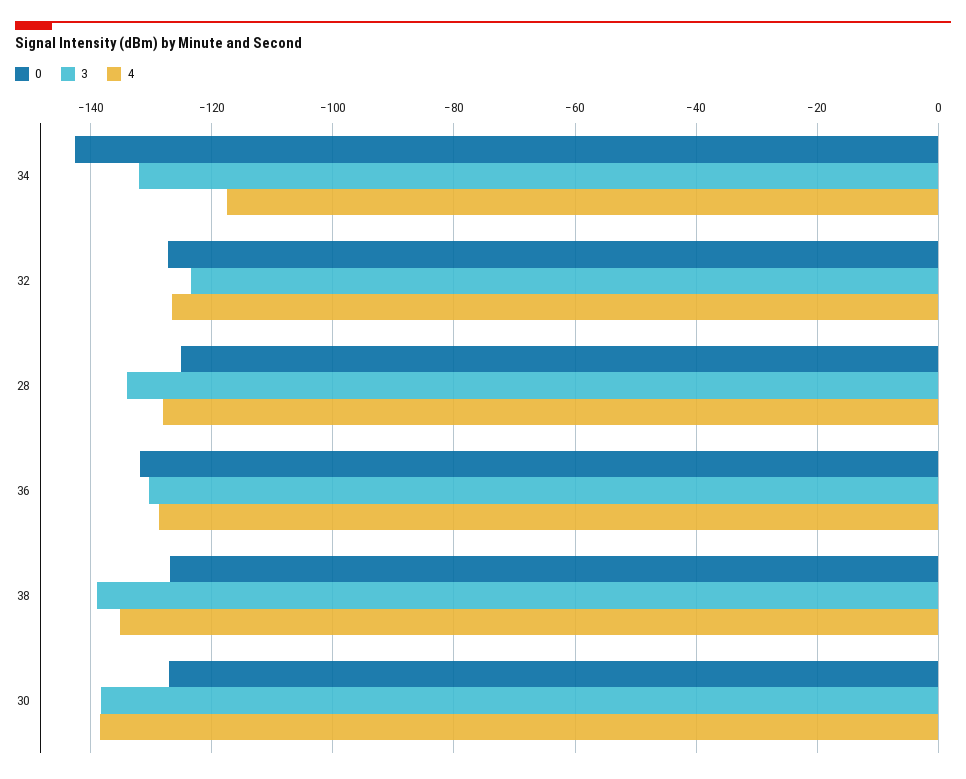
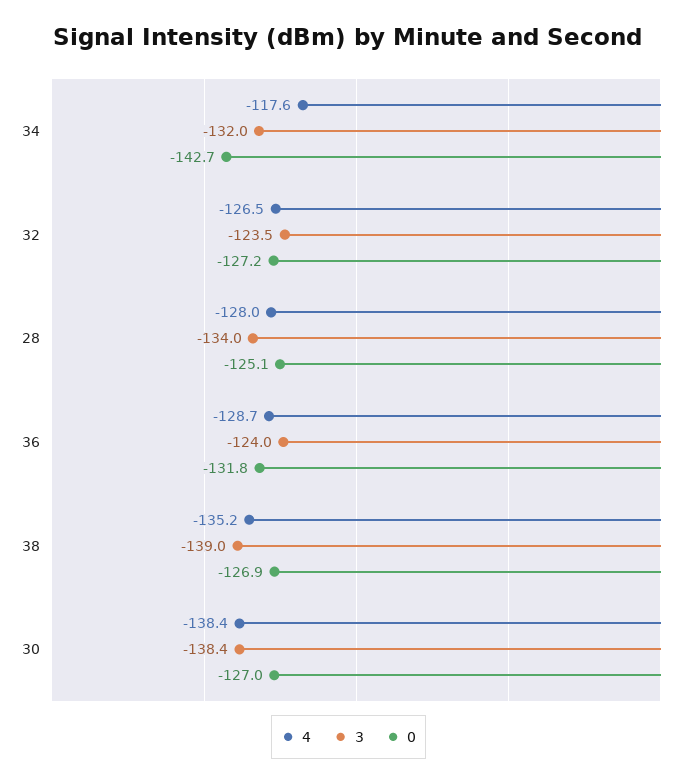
3, 36: -130 -> -124

